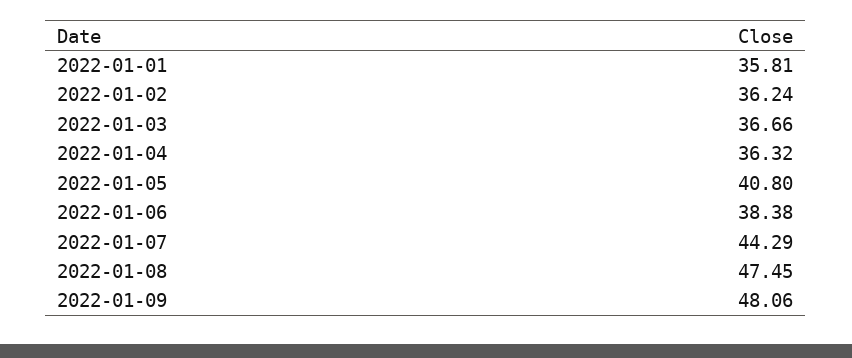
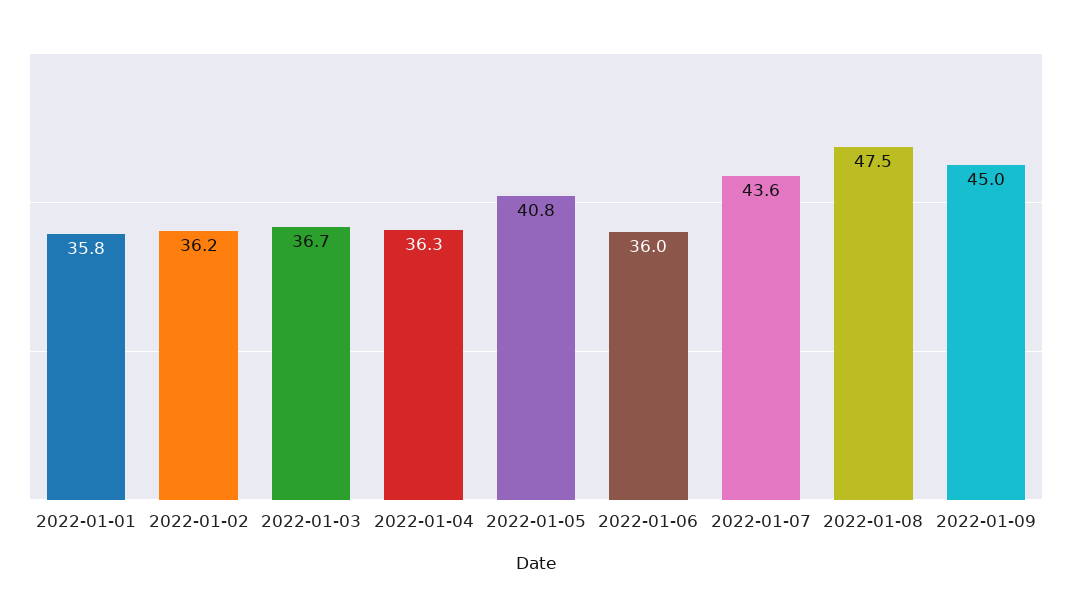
2022-01-06: 38.38 -> 36
2022-01-07: 44.29 -> 43.6
2022-01-09: 48.06 -> 45

